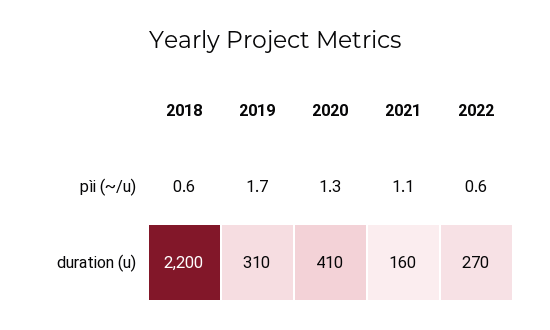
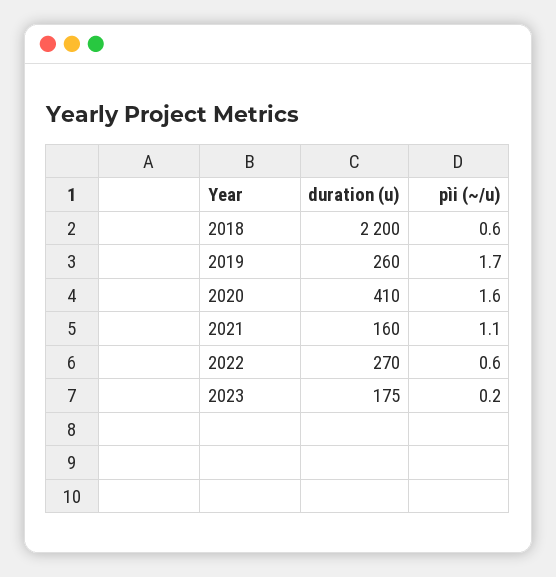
2020, pìi (~/u): 1.3 -> 1.6
2019, duration (u): 310 -> 260
2023, duration (u): none -> 175
2023, pìi (~/u): none -> 0.2

